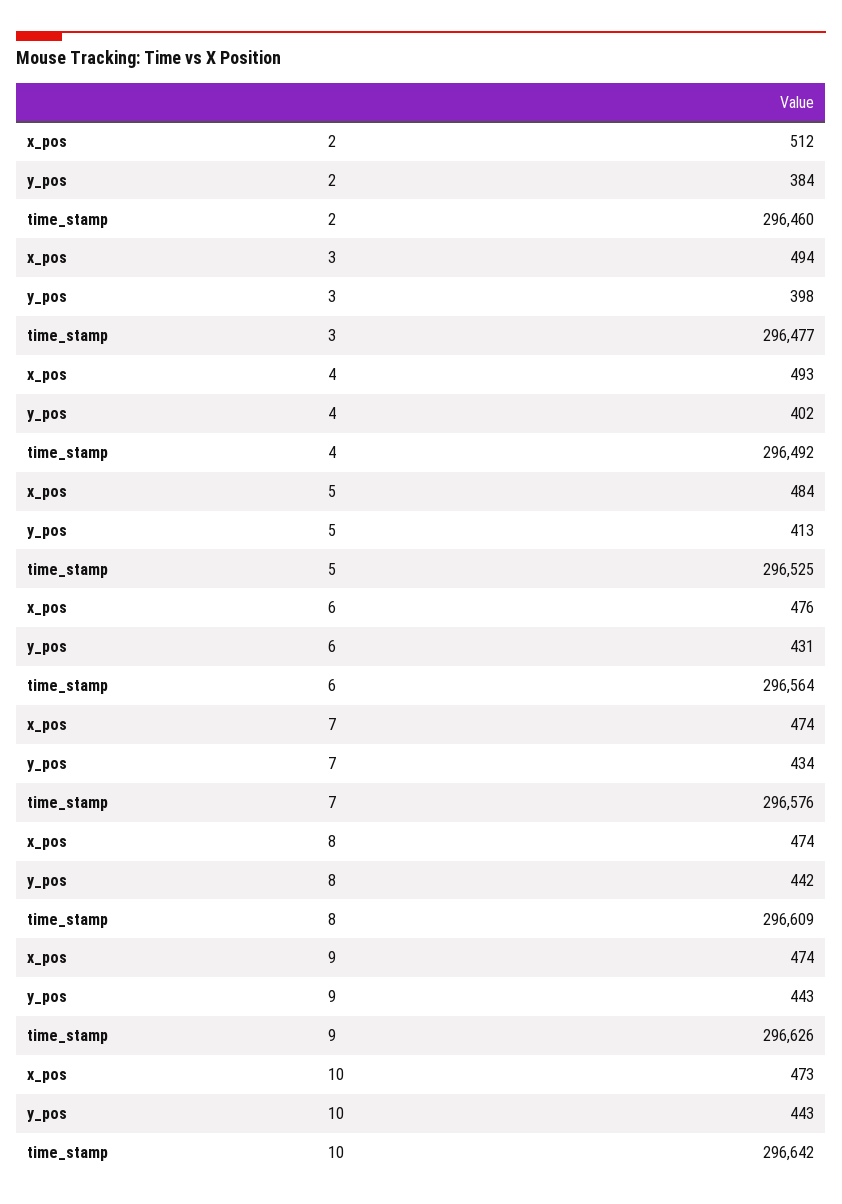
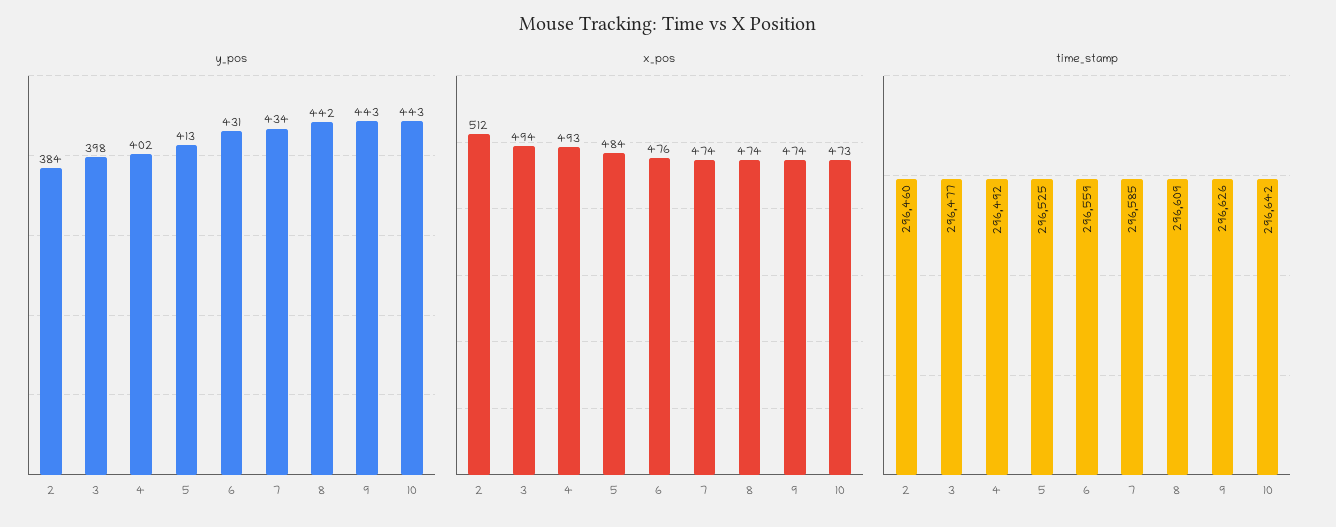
time_stamp, 6: 296564 -> 296559
time_stamp, 7: 296576 -> 296585

